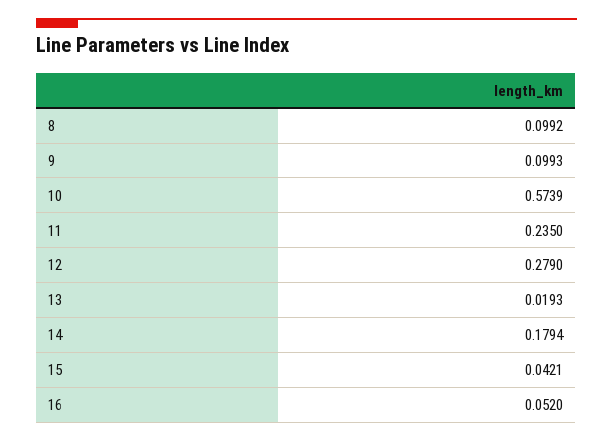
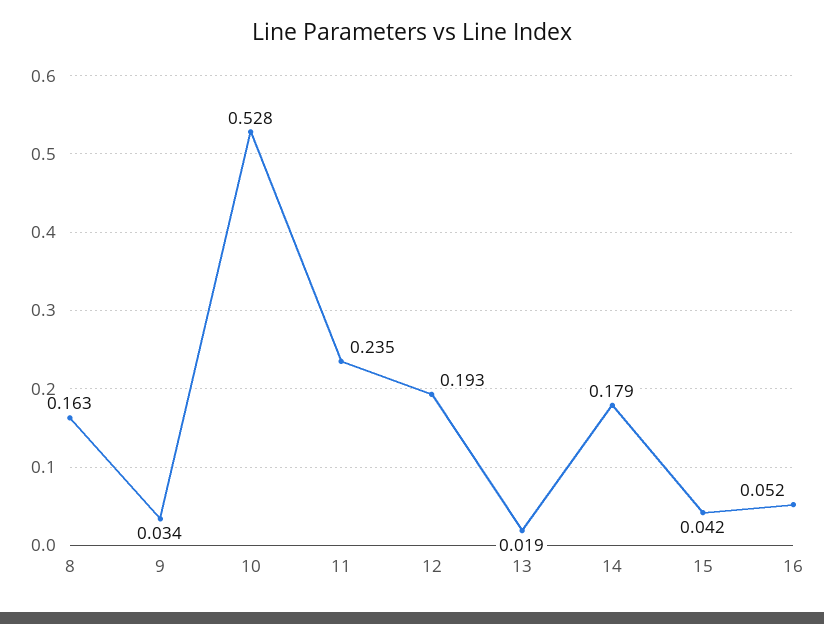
8: 0.0992 -> 0.163
9: 0.0993 -> 0.034
10: 0.5739 -> 0.528
12: 0.279 -> 0.193

